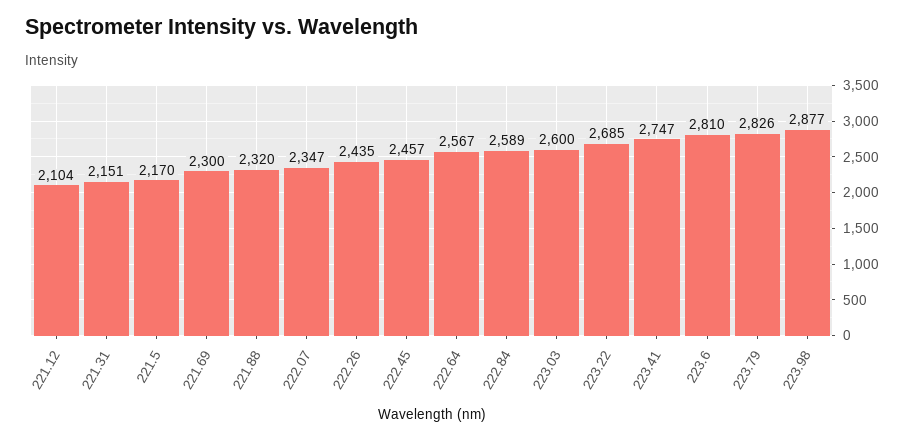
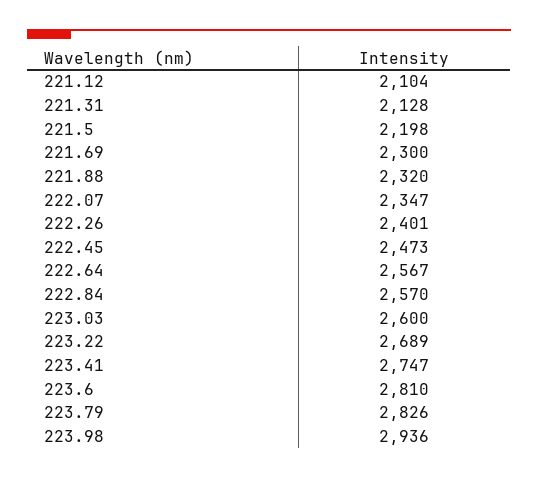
221.31: 2151 -> 2128
221.5: 2170 -> 2198
222.26: 2435 -> 2401
222.45: 2457 -> 2473
222.84: 2589 -> 2570
223.22: 2685 -> 2689
223.98: 2877 -> 2936

